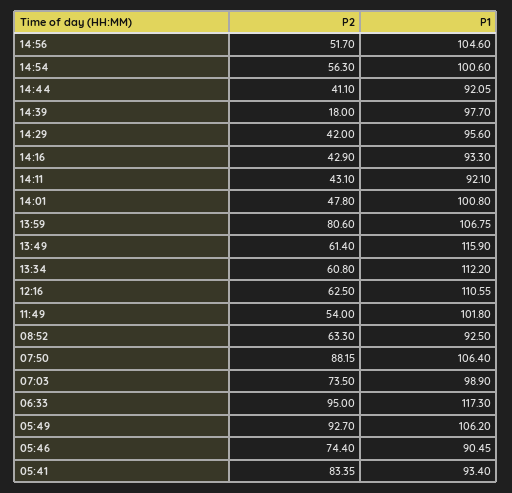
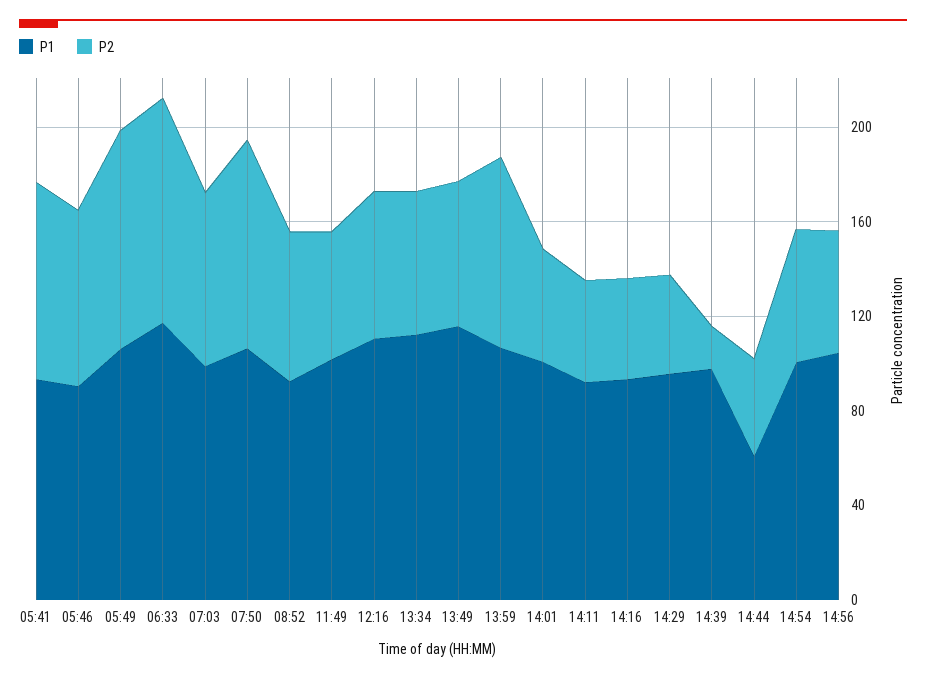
P1, 14:44: 92.05 -> 60

